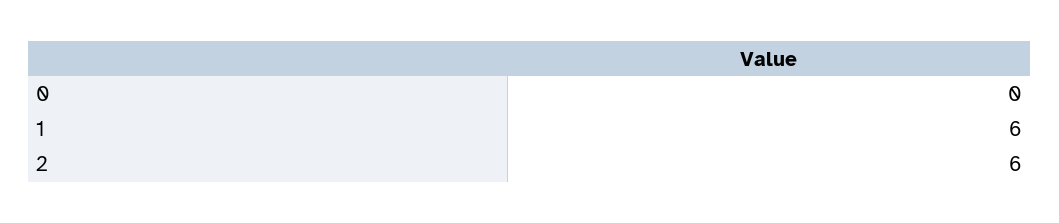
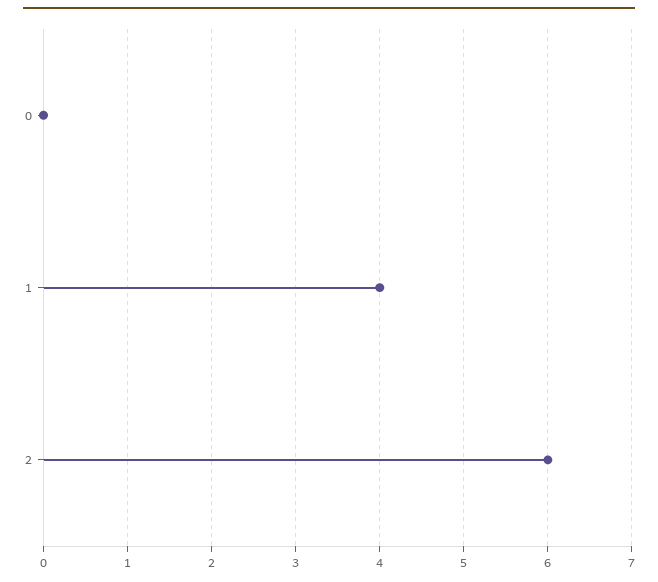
1: 6 -> 4

